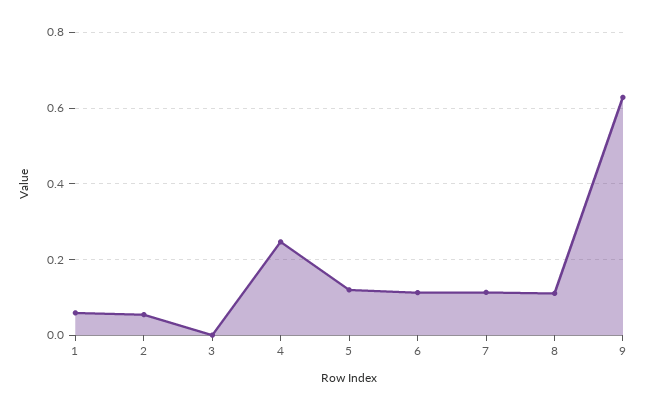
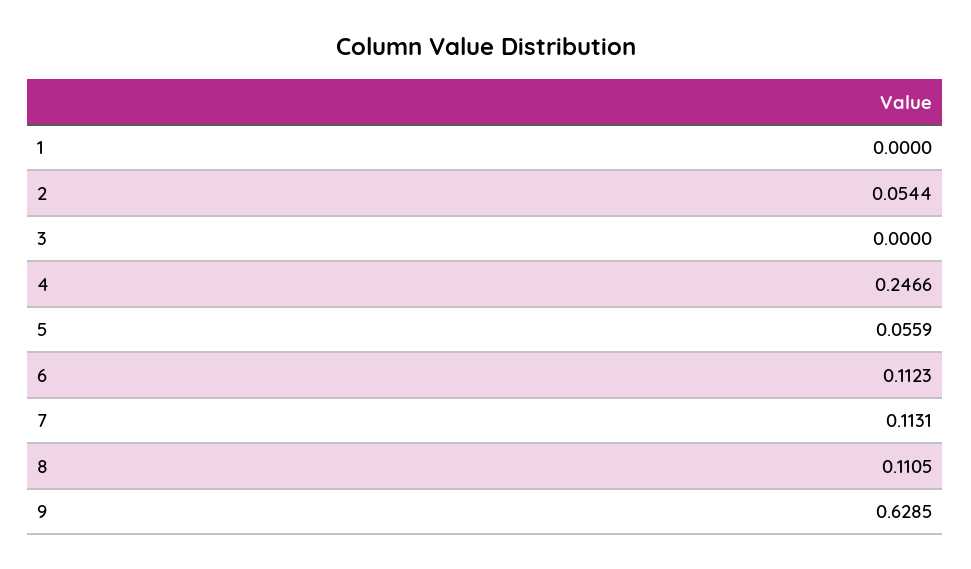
1: 0.06 -> 0
5: 0.12 -> 0.0559

